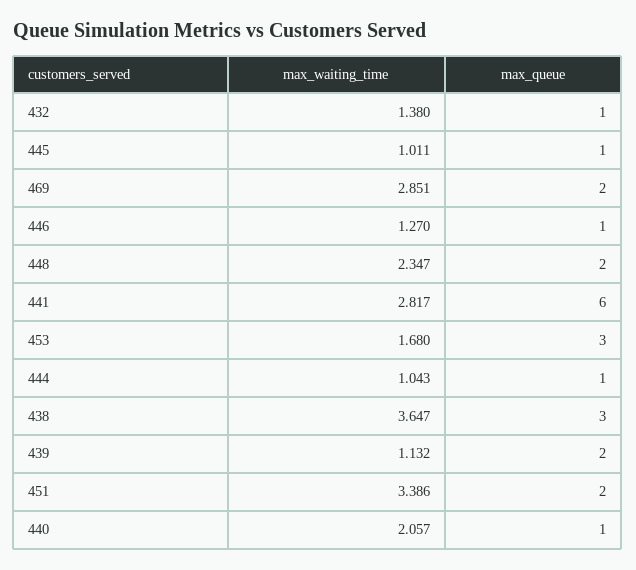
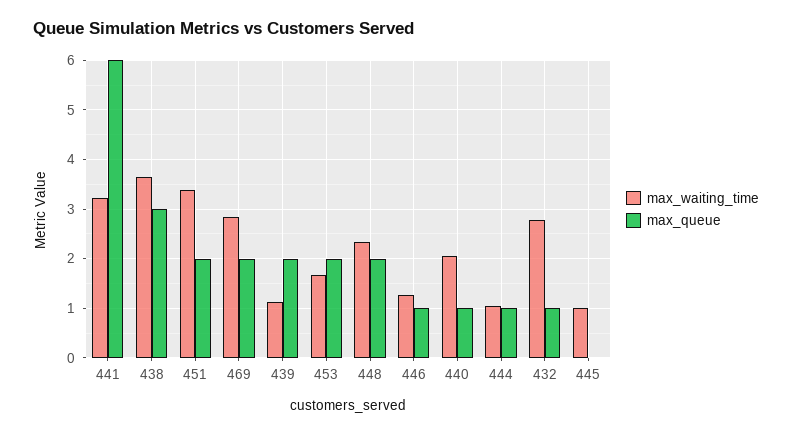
max_waiting_time, 432: 1.38 -> 2.8
max_queue, 445: 1 -> 0
max_waiting_time, 441: 2.817 -> 3.2
max_queue, 453: 3 -> 2

